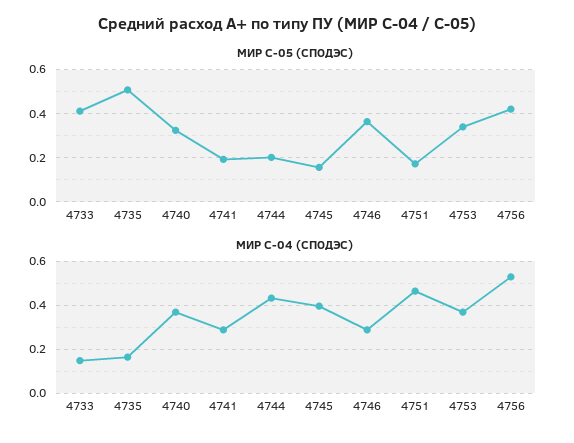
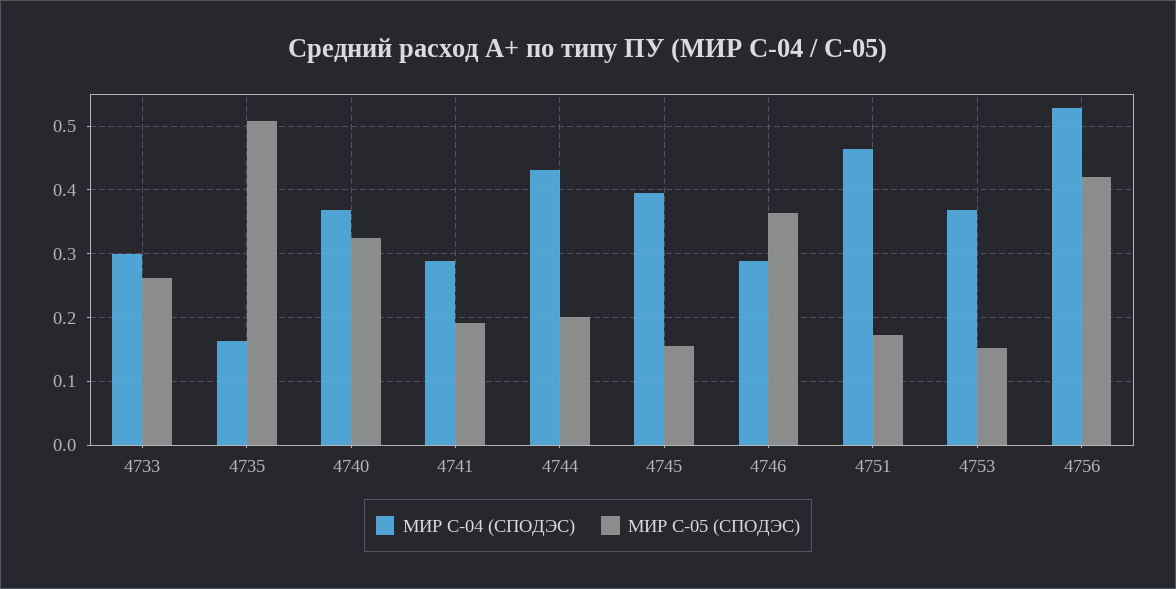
МИР С-05 (СПОДЭС), 4733: 0.4 -> 0.26
МИР С-05 (СПОДЭС), 4753: 0.35 -> 0.15
МИР С-04 (СПОДЭС), 4733: 0.15 -> 0.3

